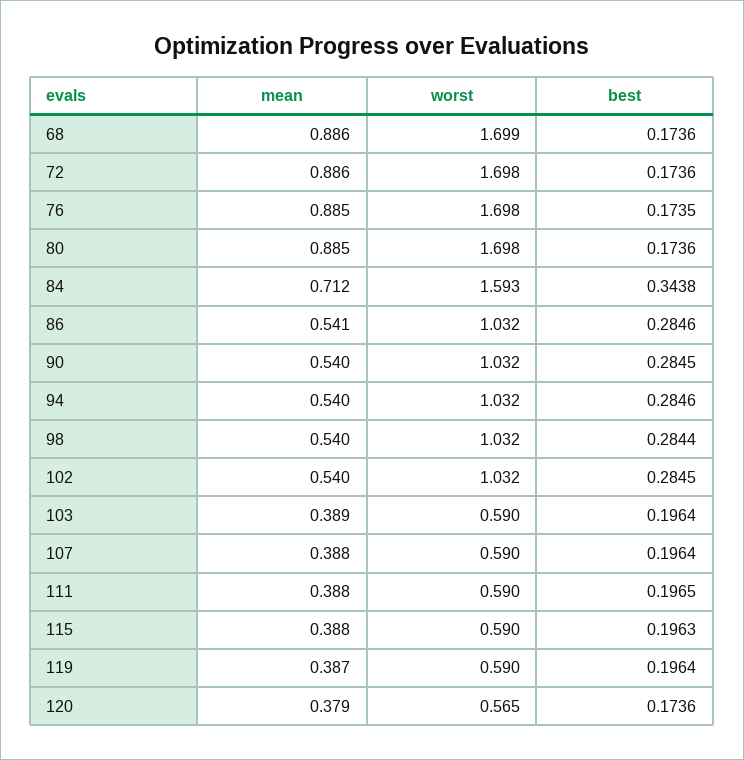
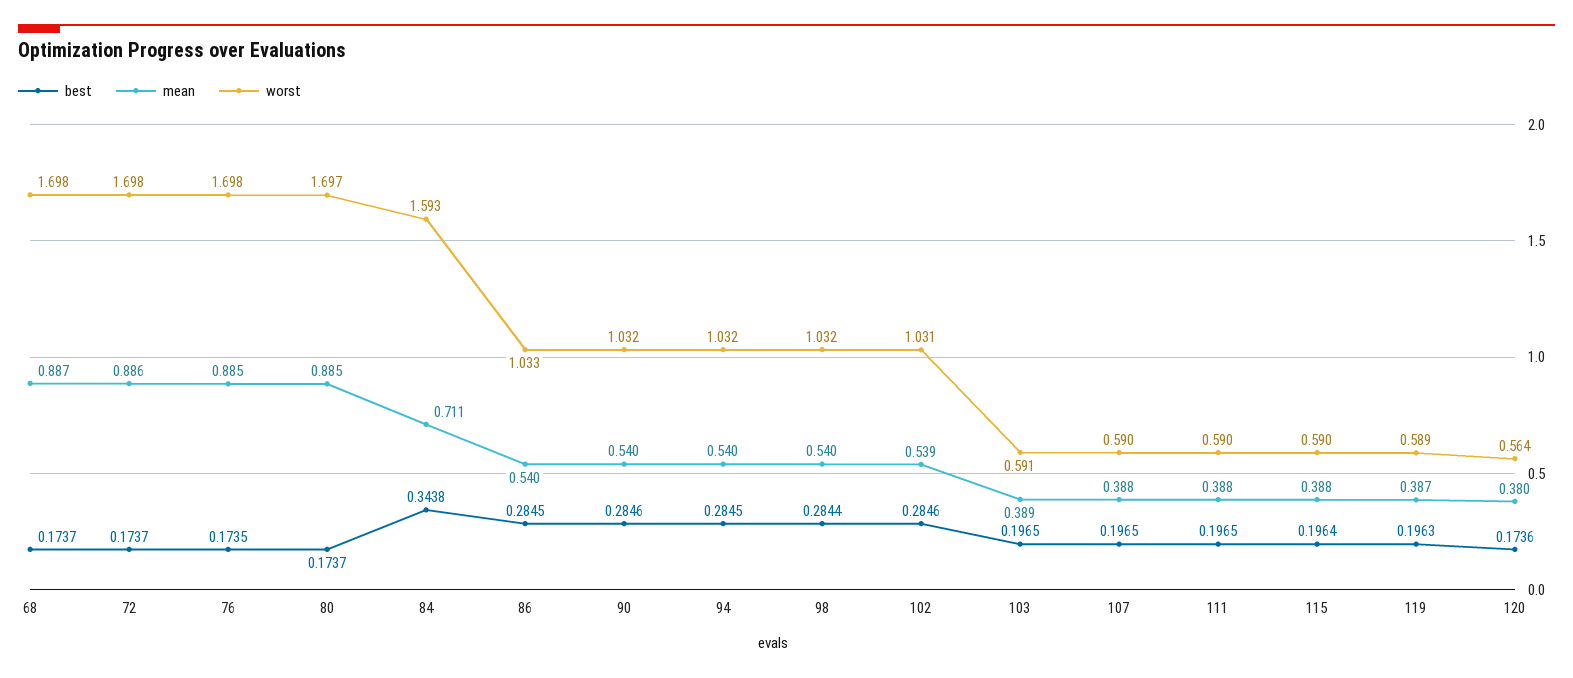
mean, 68: 0.886 -> 0.887
worst, 68: 1.699 -> 1.698
best, 68: 0.1736 -> 0.1737
best, 72: 0.1736 -> 0.1737
worst, 80: 1.698 -> 1.697
best, 80: 0.1736 -> 0.1737
mean, 84: 0.712 -> 0.711
mean, 86: 0.541 -> 0.54
worst, 86: 1.032 -> 1.033
best, 86: 0.2846 -> 0.2845
best, 90: 0.2845 -> 0.2846
best, 94: 0.2846 -> 0.2845
mean, 102: 0.54 -> 0.539
worst, 102: 1.032 -> 1.031
best, 102: 0.2845 -> 0.2846
worst, 103: 0.59 -> 0.591
best, 103: 0.1964 -> 0.1965
best, 107: 0.1964 -> 0.1965
best, 115: 0.1963 -> 0.1964
worst, 119: 0.59 -> 0.589
best, 119: 0.1964 -> 0.1963
mean, 120: 0.379 -> 0.38
worst, 120: 0.565 -> 0.564

